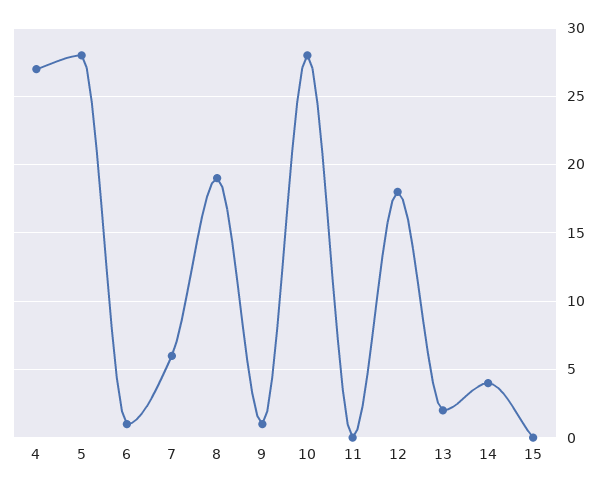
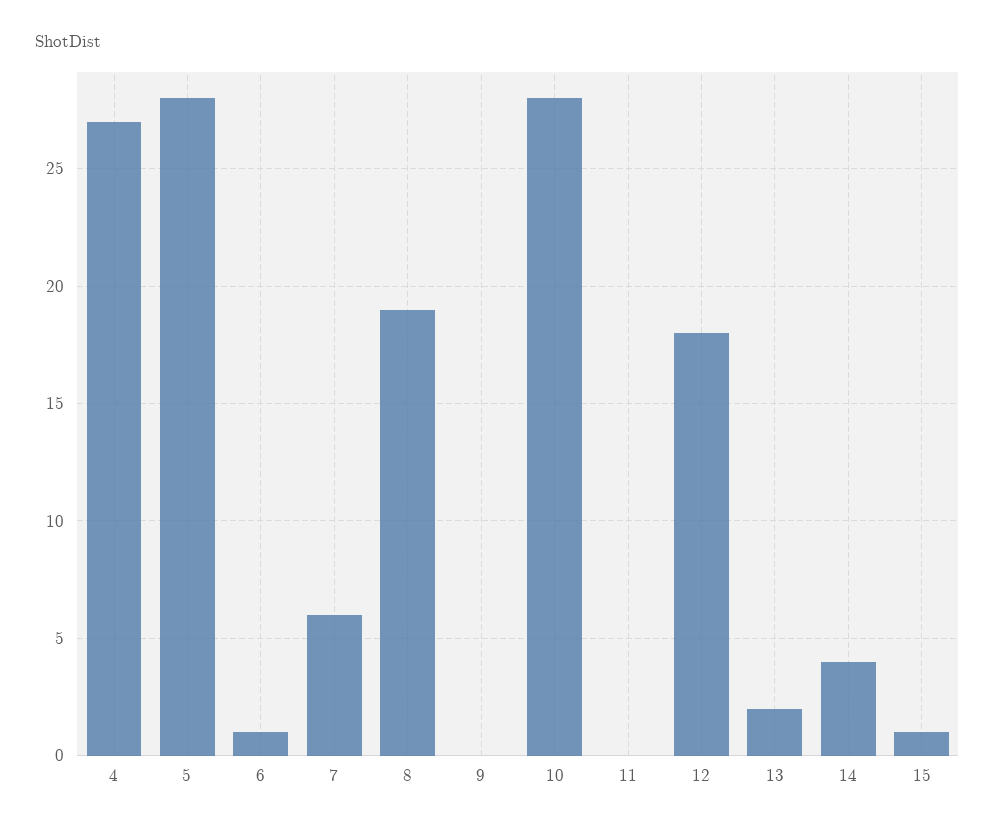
9: 1 -> 0
15: 0 -> 1

